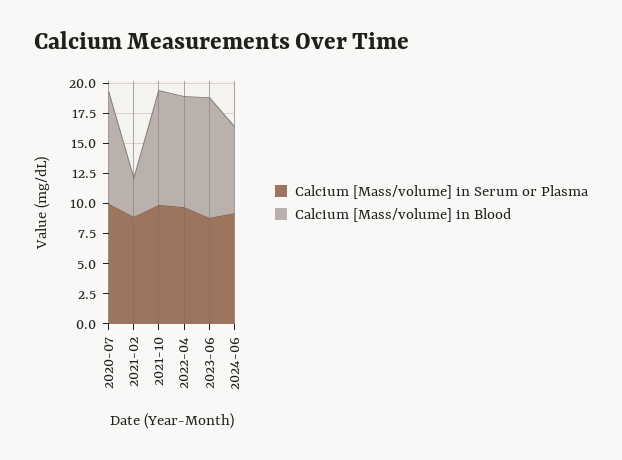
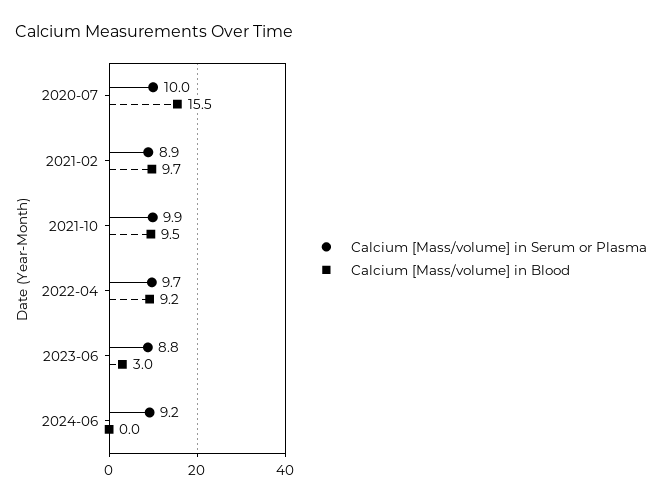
Calcium [Mass/volume] in Blood, 2020-07: 10 -> 15.5
Calcium [Mass/volume] in Blood, 2021-02: 2.5 -> 9.7
Calcium [Mass/volume] in Blood, 2023-06: 10 -> 3
Calcium [Mass/volume] in Blood, 2024-06: 7.5 -> 0

